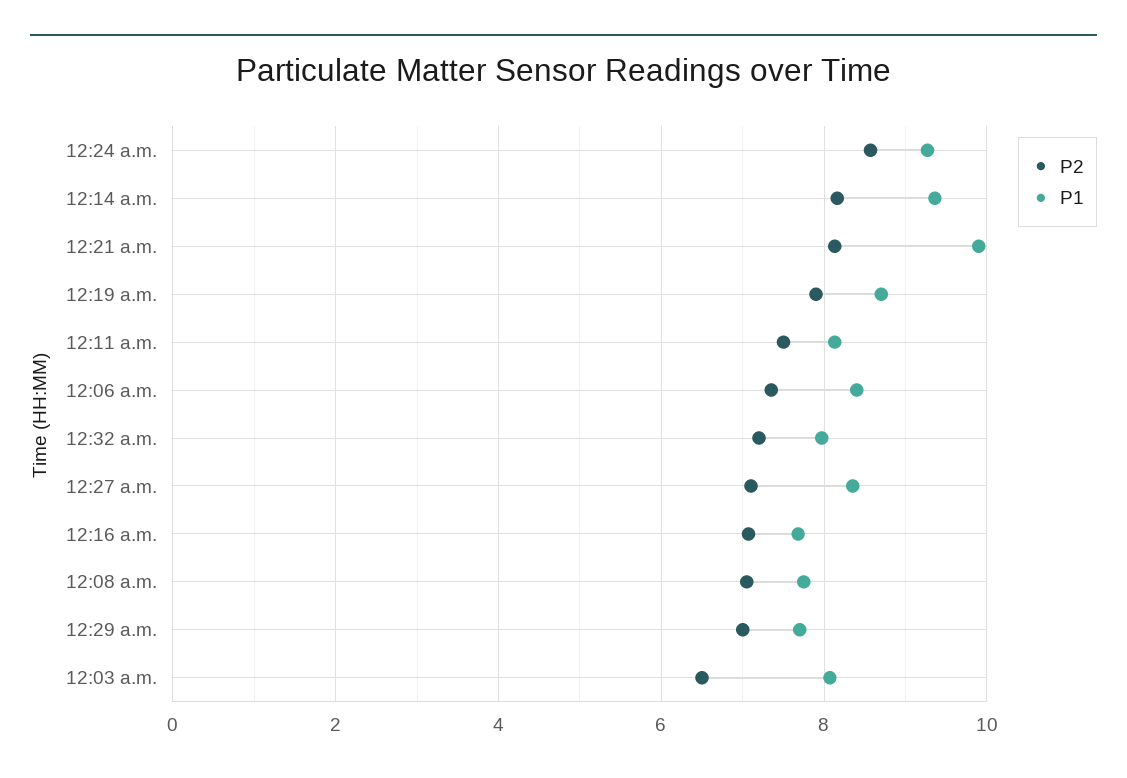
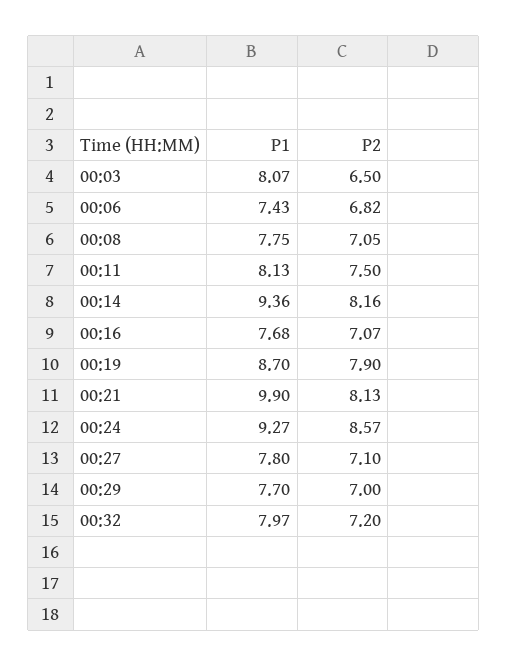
P2, 12:06 a.m.: 7.4 -> 6.82
P1, 12:06 a.m.: 8.4 -> 7.43
P1, 12:27 a.m.: 8.4 -> 7.8

